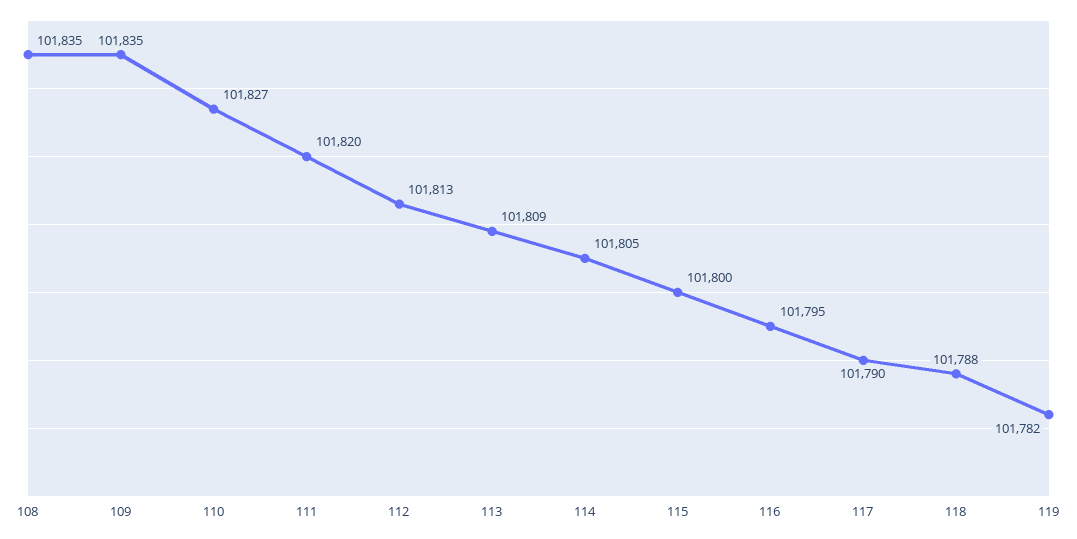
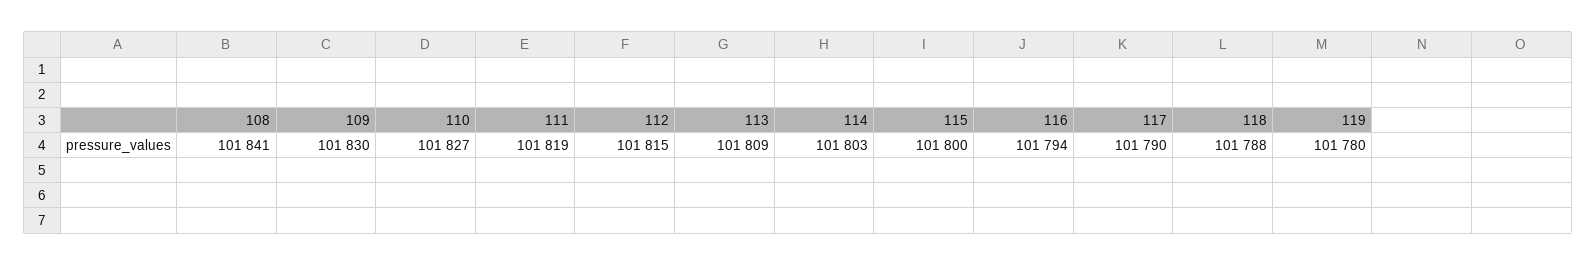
108: 101835 -> 101841
109: 101835 -> 101830
111: 101820 -> 101819
112: 101813 -> 101815
114: 101805 -> 101803
116: 101795 -> 101794
119: 101782 -> 101780

